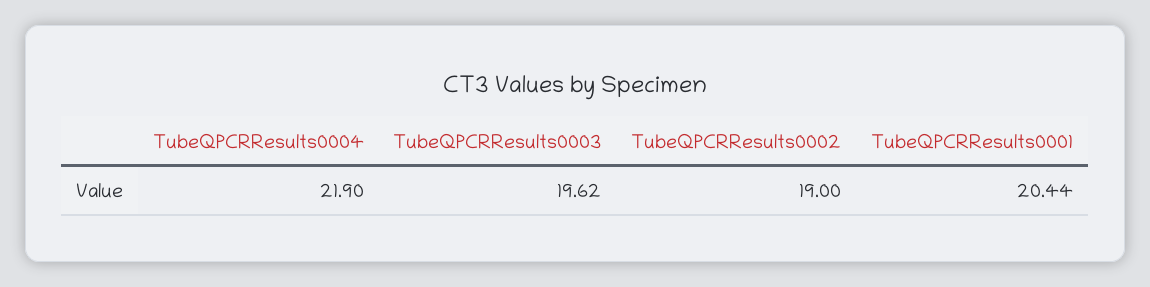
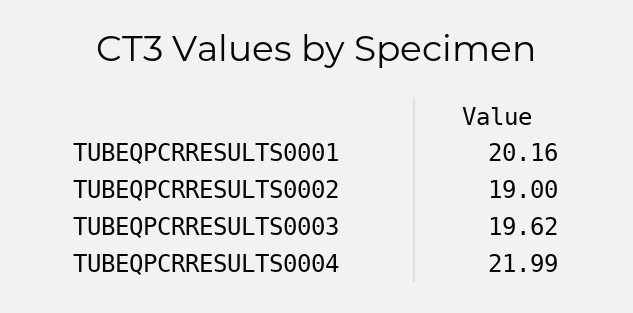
TubeQPCRResults0004: 21.9 -> 21.99
TubeQPCRResults0001: 20.44 -> 20.16

